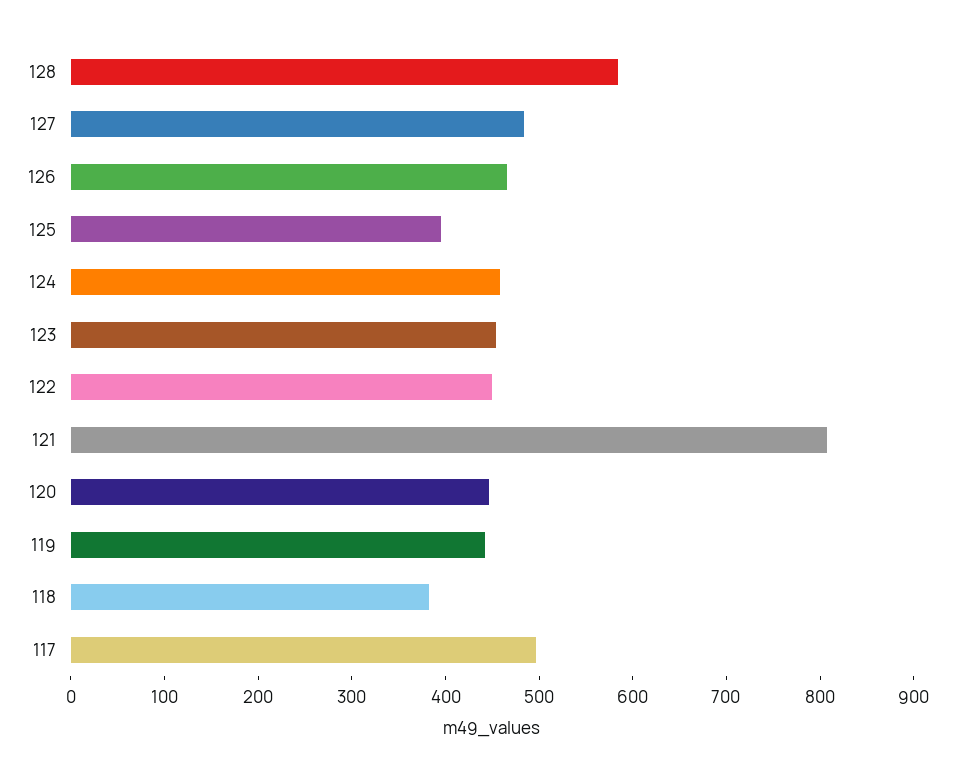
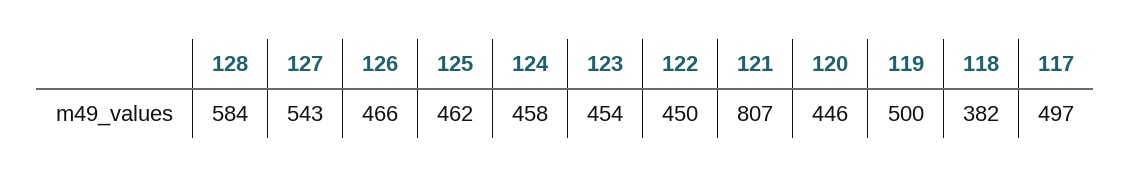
127: 480 -> 543
125: 400 -> 462
119: 440 -> 500

